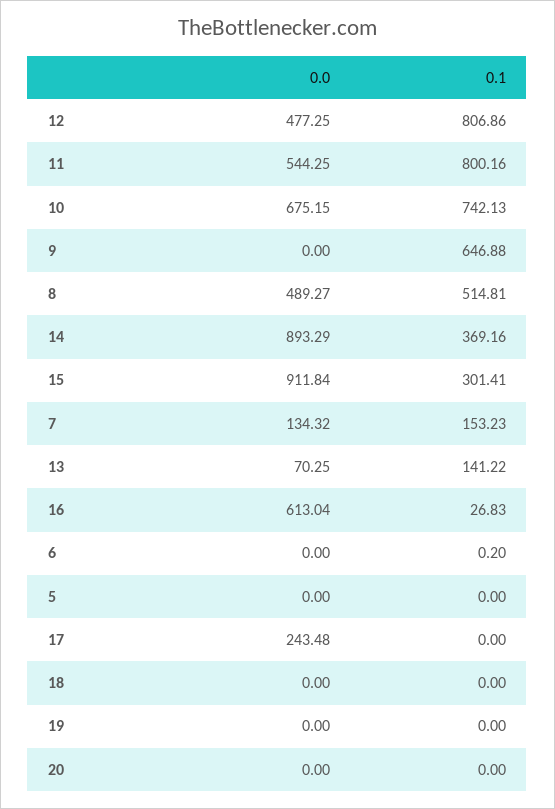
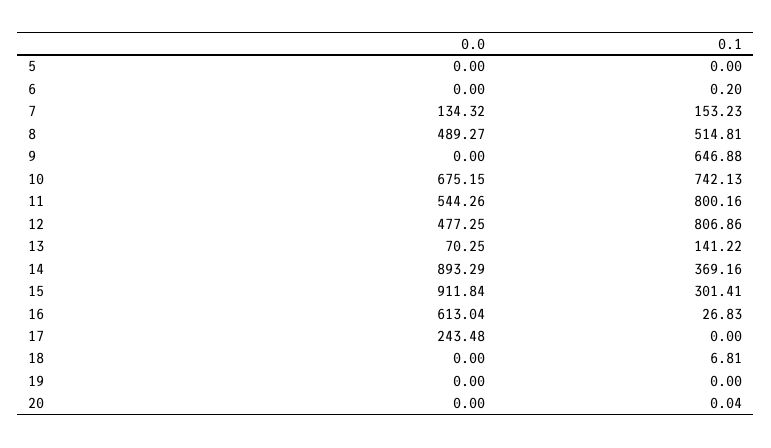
0.0, 11: 544.25 -> 544.26
0.1, 18: 0 -> 6.81
0.1, 20: 0 -> 0.04

